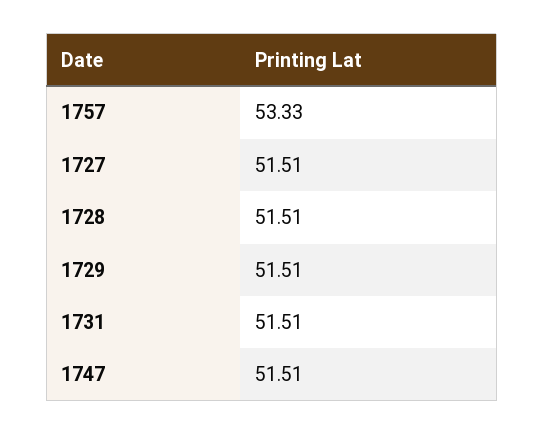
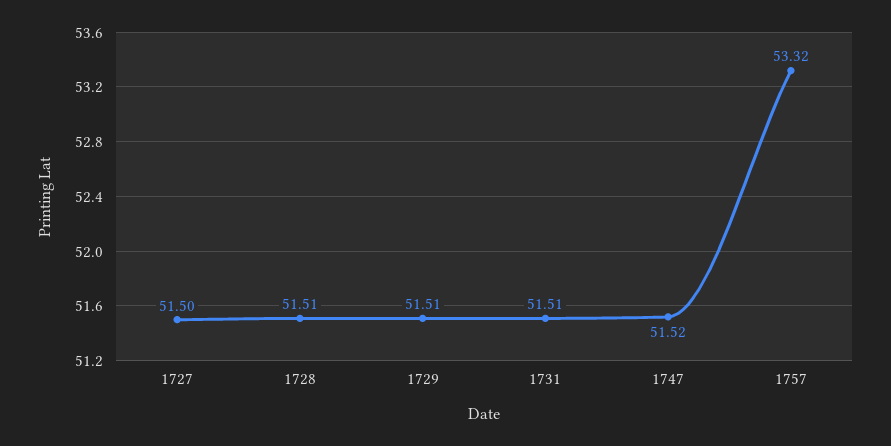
1757: 53.33 -> 53.32
1727: 51.51 -> 51.5
1747: 51.51 -> 51.52

